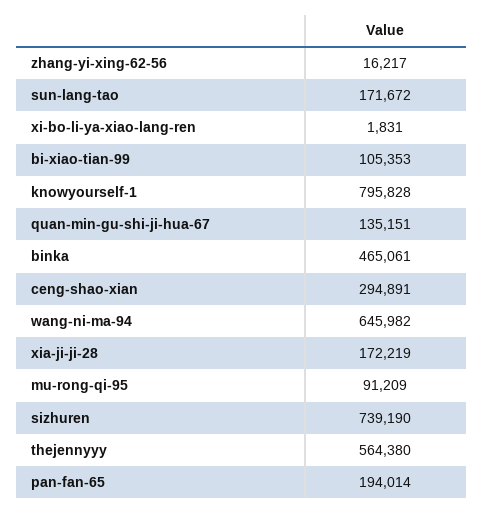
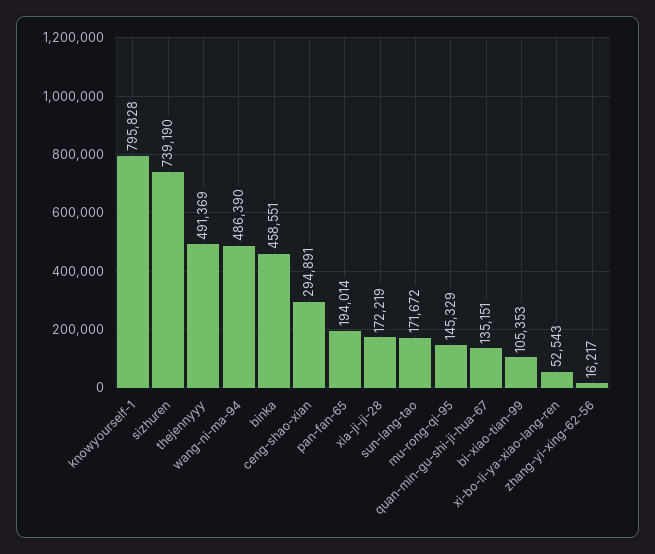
xi-bo-li-ya-xiao-lang-ren: 1831 -> 52543
binka: 465061 -> 458551
wang-ni-ma-94: 645982 -> 486390
mu-rong-qi-95: 91209 -> 145329
thejennyyy: 564380 -> 491369

